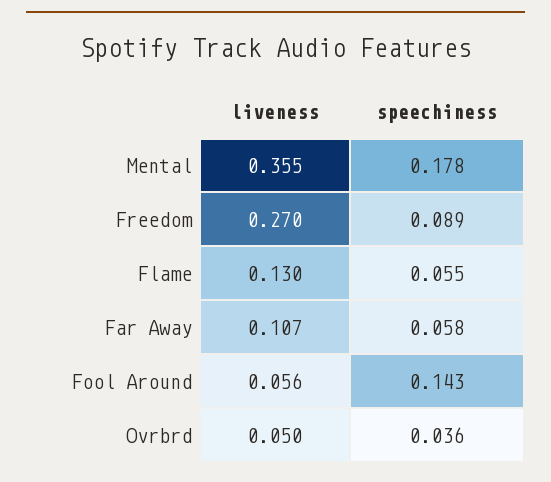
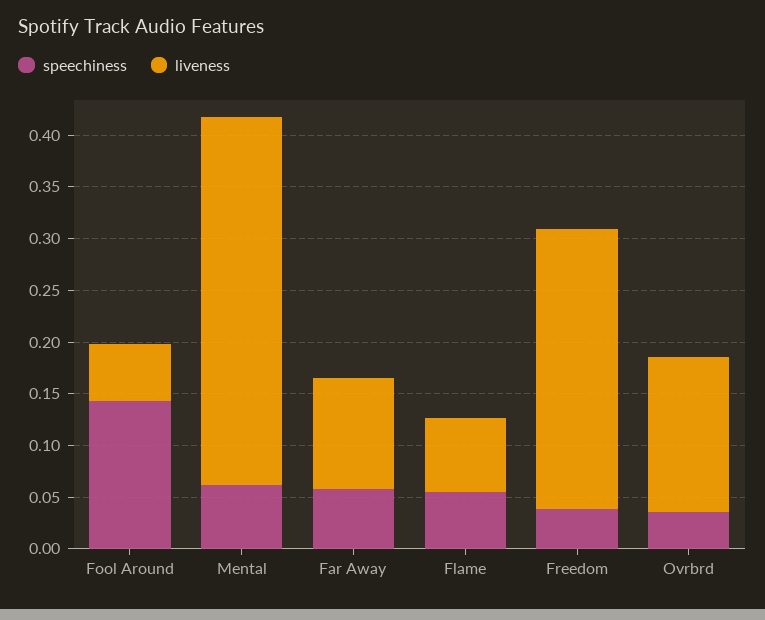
speechiness, Mental: 0.178 -> 0.06
speechiness, Freedom: 0.089 -> 0.04
liveness, Flame: 0.13 -> 0.07
liveness, Ovrbrd: 0.05 -> 0.15

